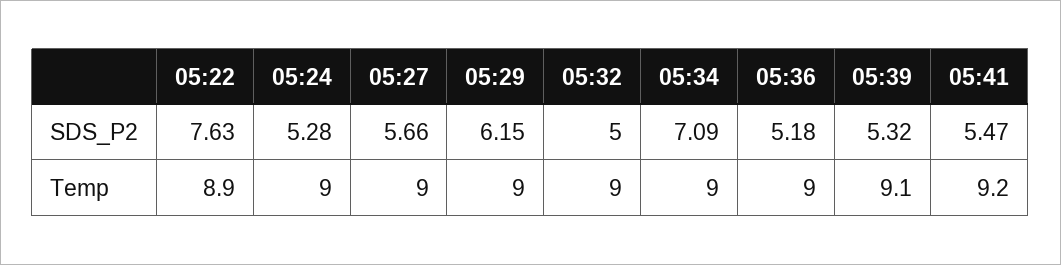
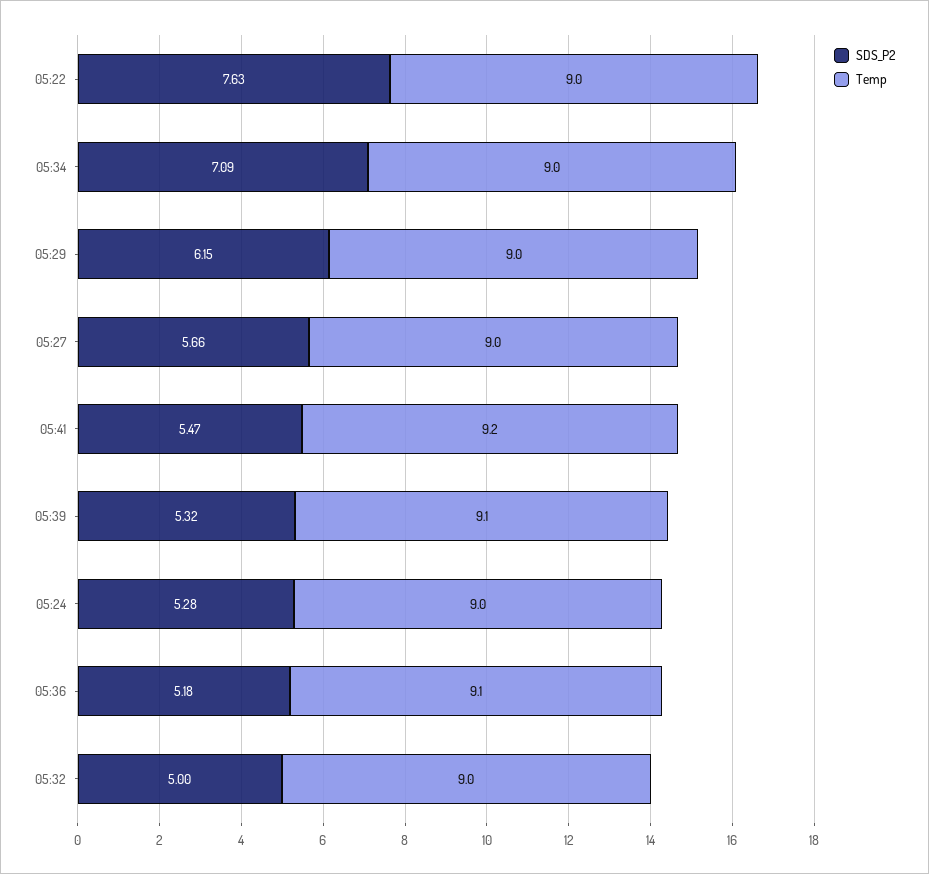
Temp, 05:22: 8.9 -> 9
Temp, 05:36: 9 -> 9.1

